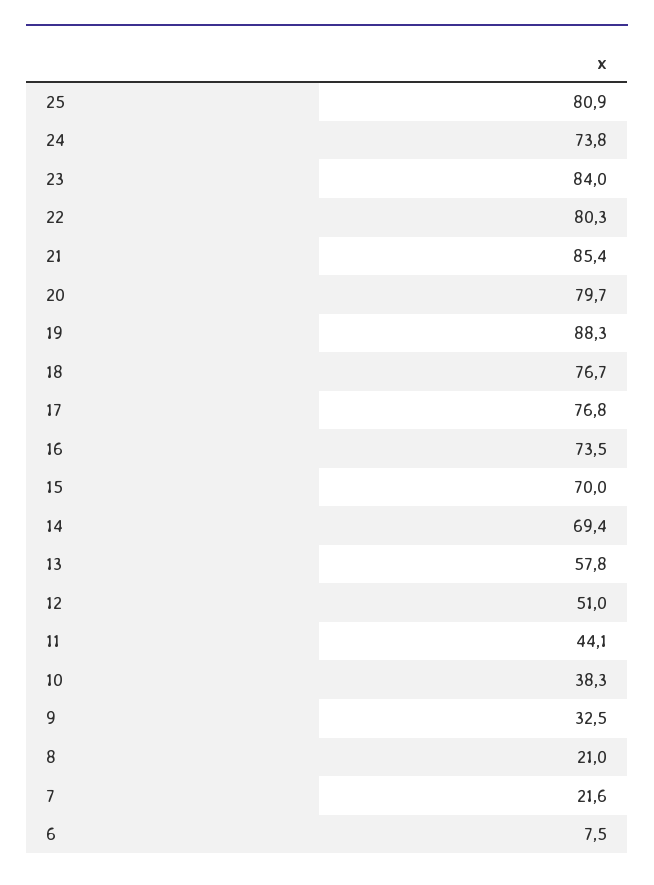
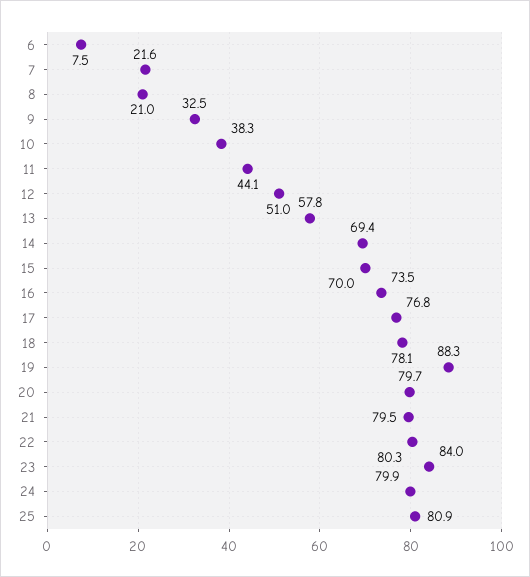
24: 73.8 -> 79.9
21: 85.4 -> 79.5
18: 76.7 -> 78.1

